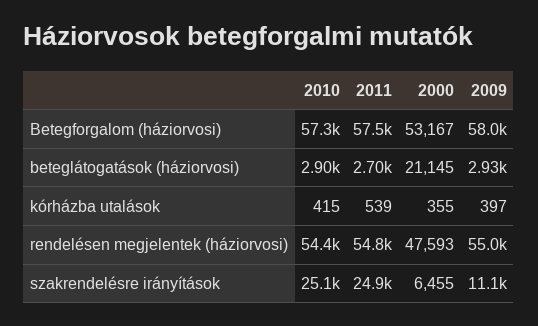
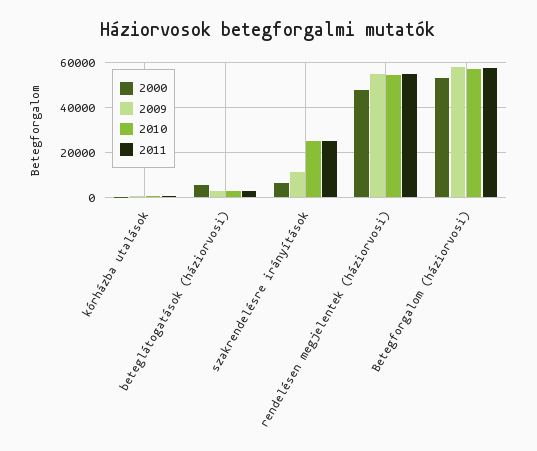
2000, beteglátogatások (háziorvosi): 21145 -> 5000

